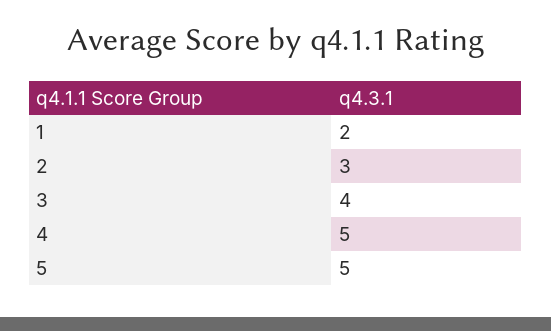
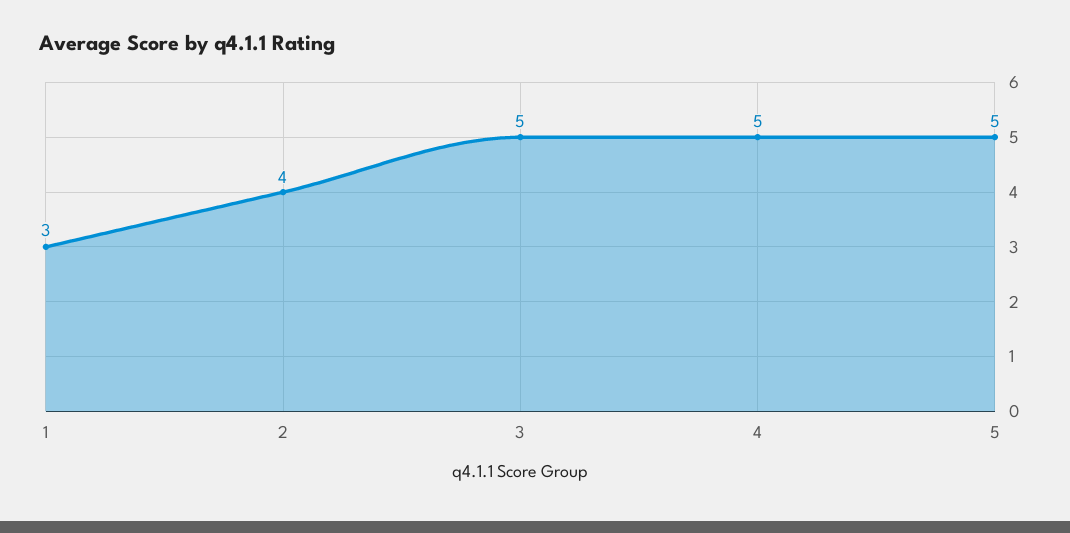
1: 2 -> 3
2: 3 -> 4
3: 4 -> 5

